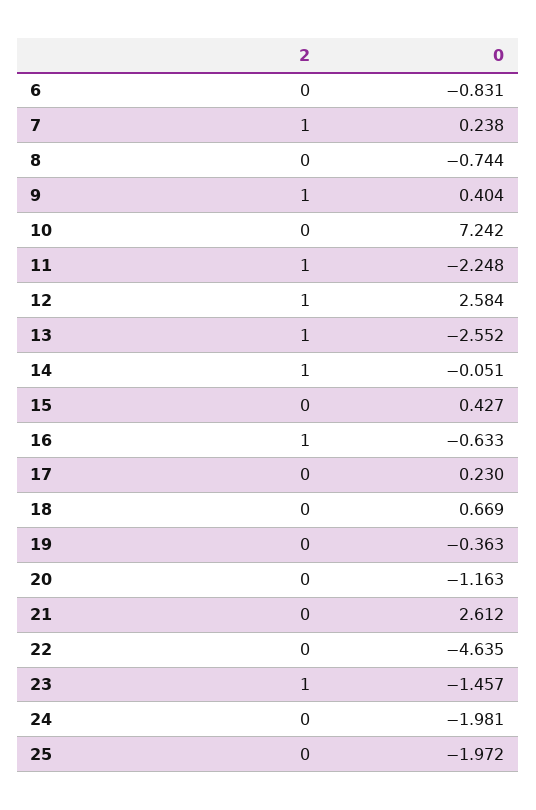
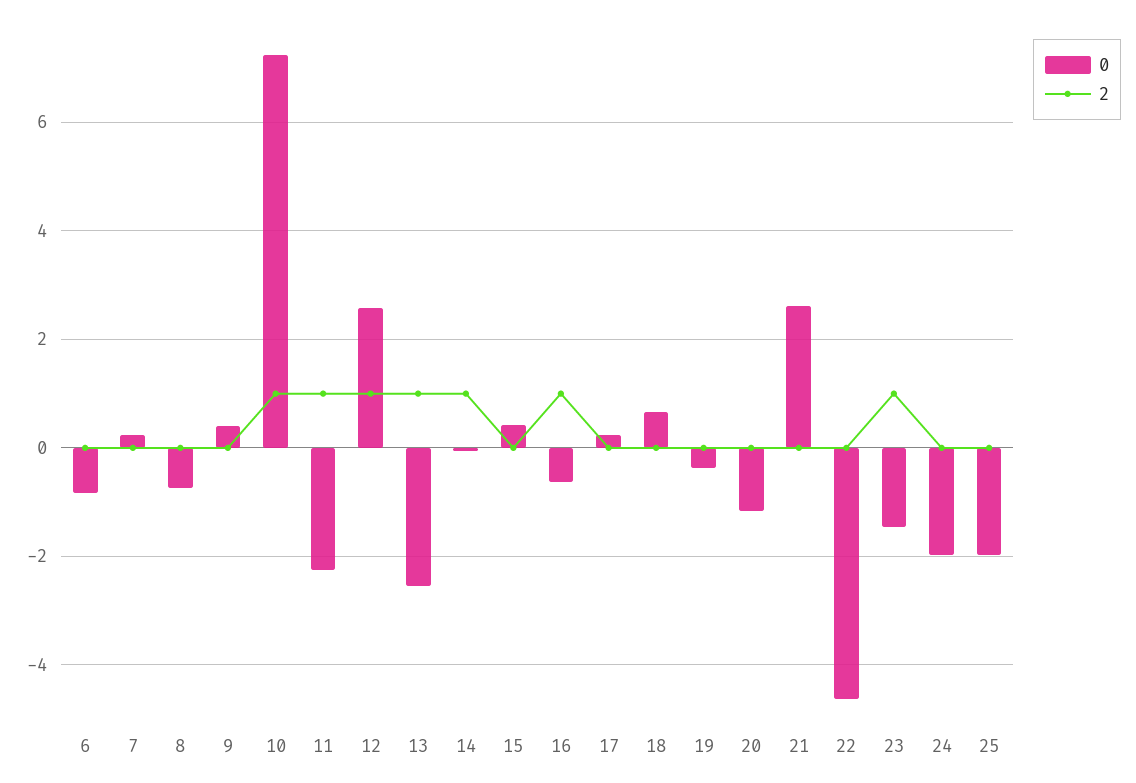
2, 7: 1 -> 0
2, 9: 1 -> 0
2, 10: 0 -> 1

